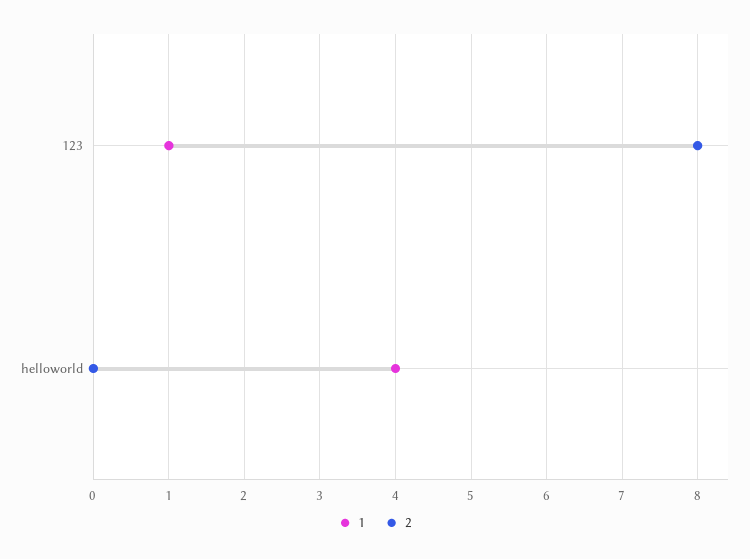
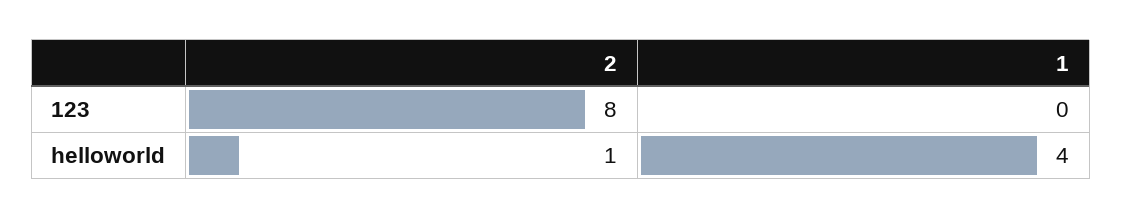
1, 123: 1 -> 0
2, helloworld: 0 -> 1

